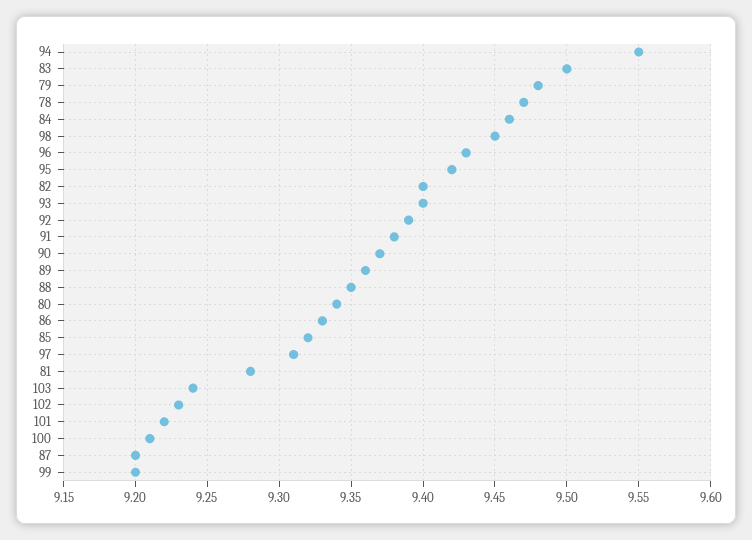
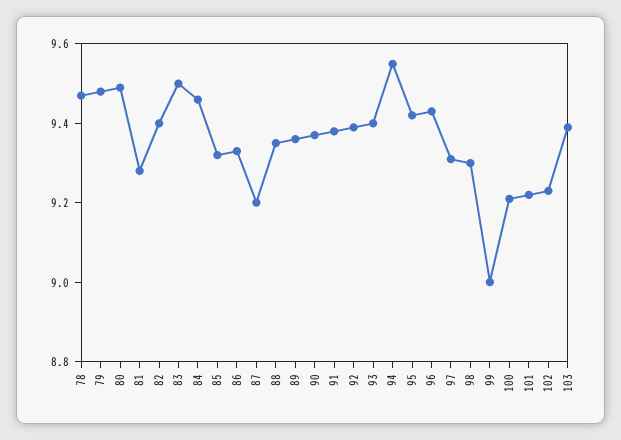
98: 9.45 -> 9.3
80: 9.34 -> 9.5
103: 9.24 -> 9.4
99: 9.2 -> 9

